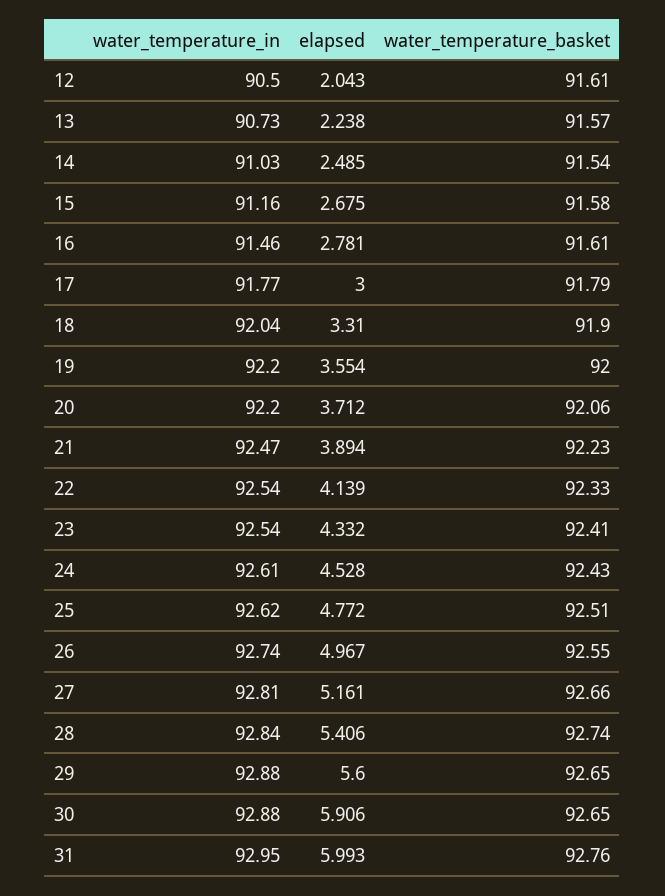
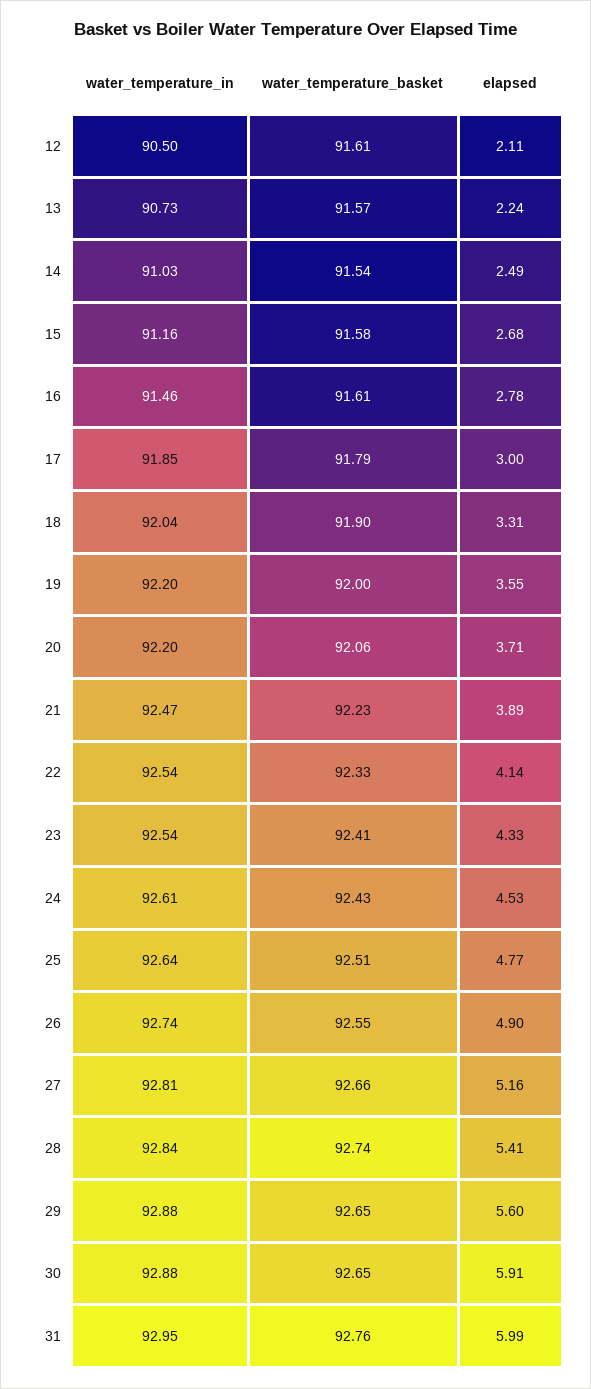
elapsed, 12: 2.043 -> 2.11
water_temperature_in, 17: 91.77 -> 91.85
water_temperature_in, 25: 92.62 -> 92.64
elapsed, 26: 4.967 -> 4.9

